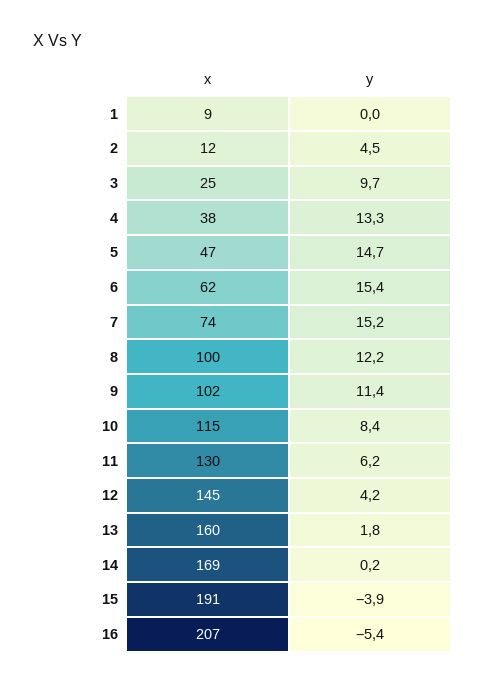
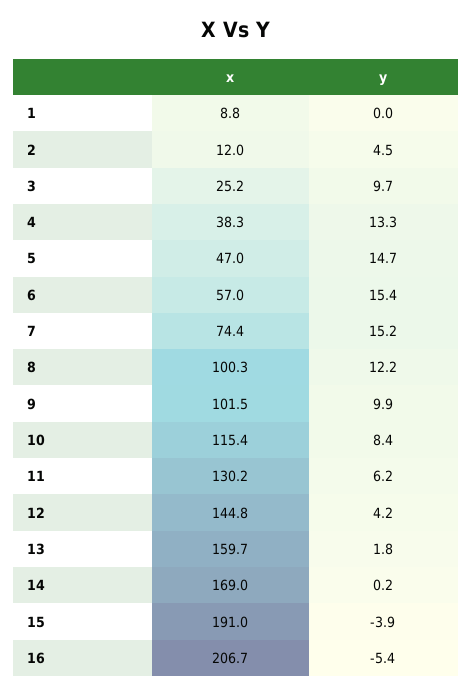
x, 6: 62 -> 57
y, 9: 11.4 -> 9.9

